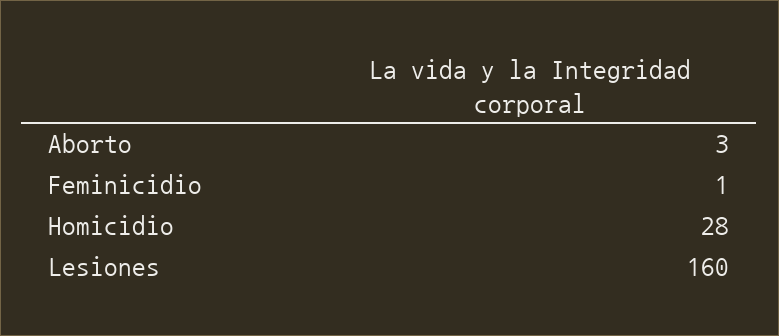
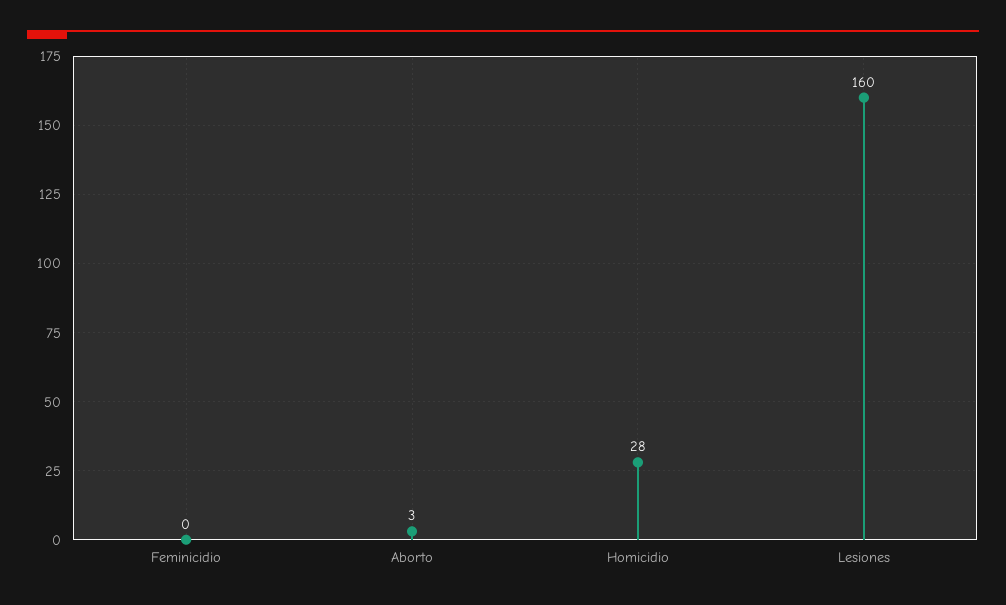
Feminicidio: 1 -> 0

